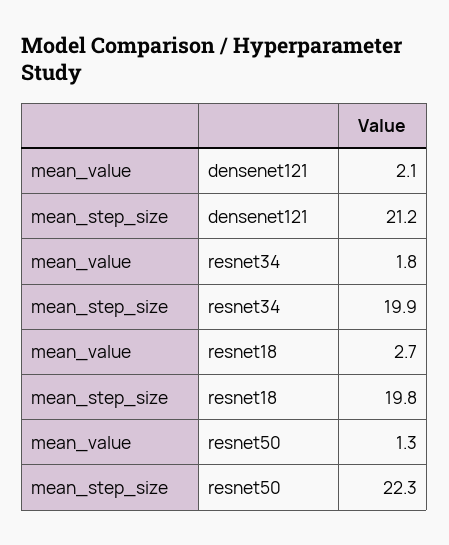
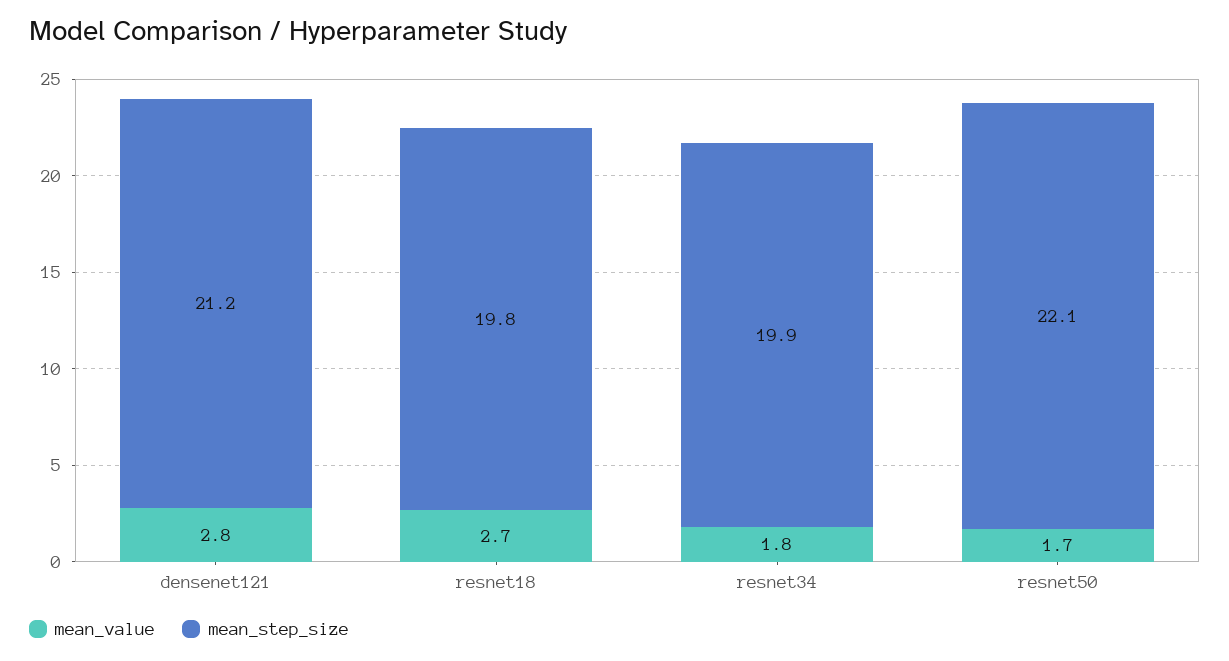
mean_value, densenet121: 2.1 -> 2.8
mean_value, resnet50: 1.3 -> 1.7
mean_step_size, resnet50: 22.3 -> 22.1

